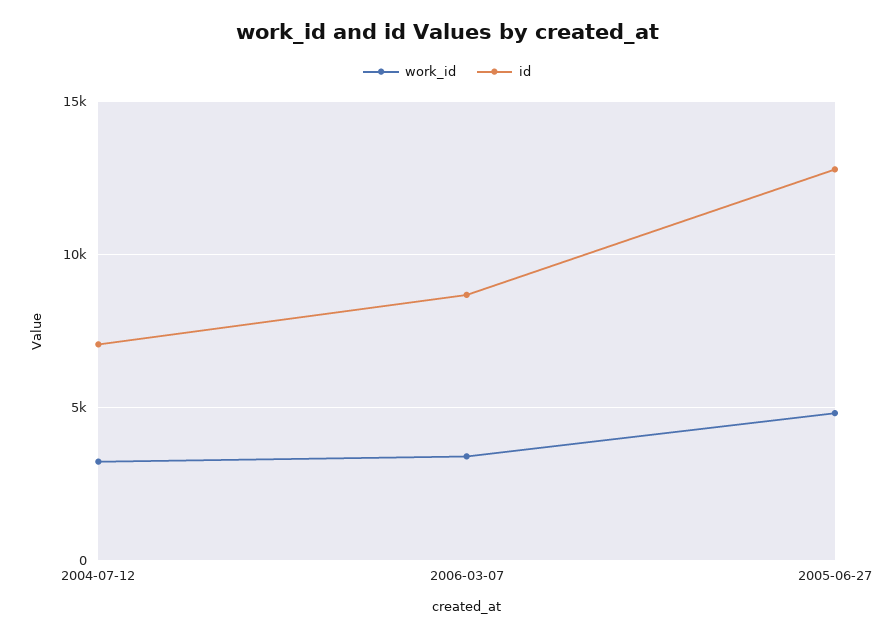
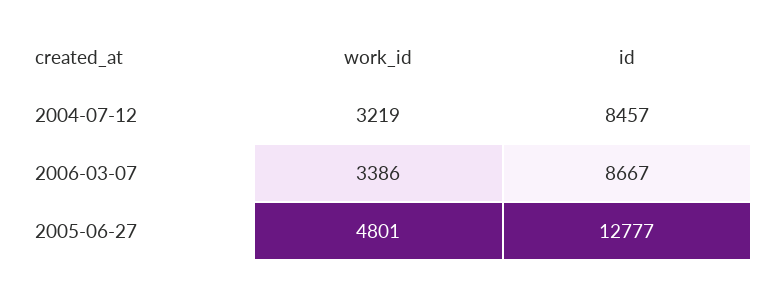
id, 2004-07-12: 7000 -> 8457

